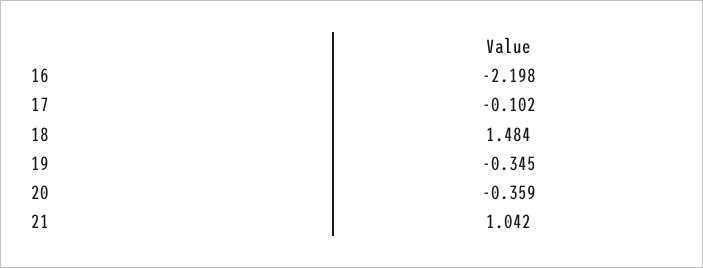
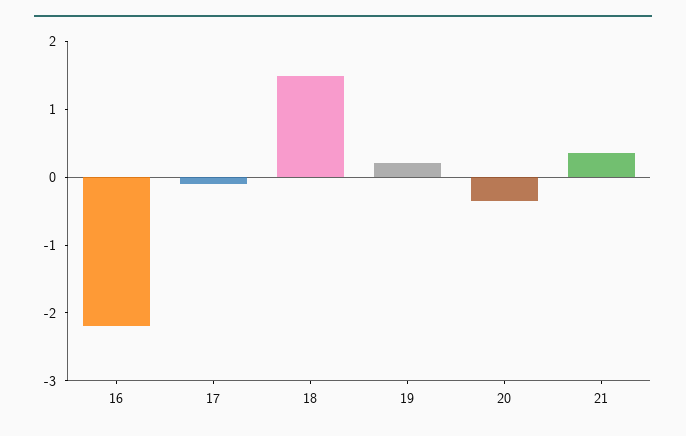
19: -0.345 -> 0.2
21: 1.042 -> 0.4

